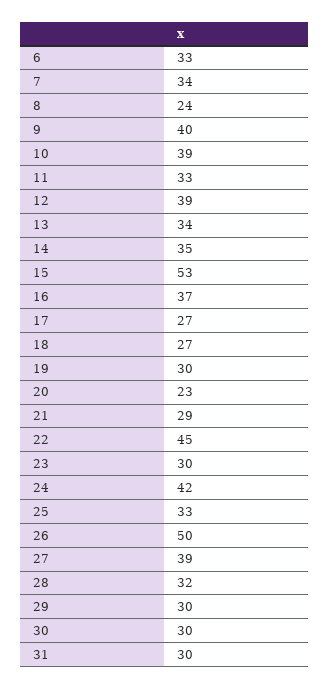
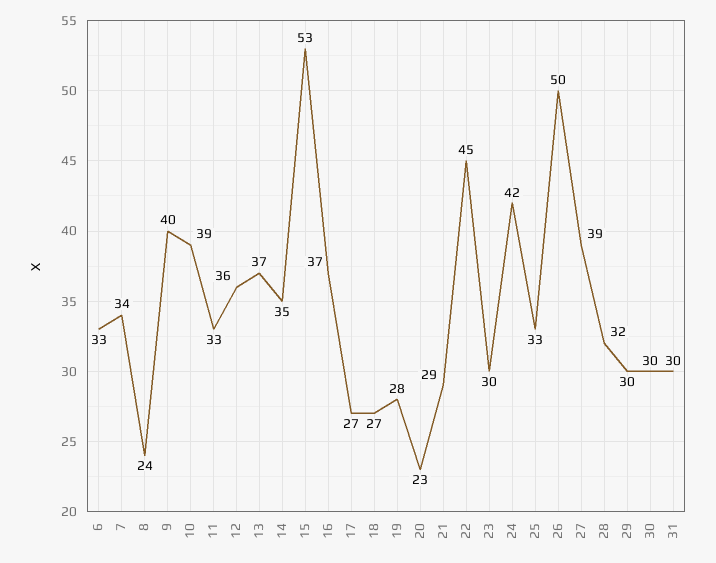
12: 39 -> 36
13: 34 -> 37
19: 30 -> 28

